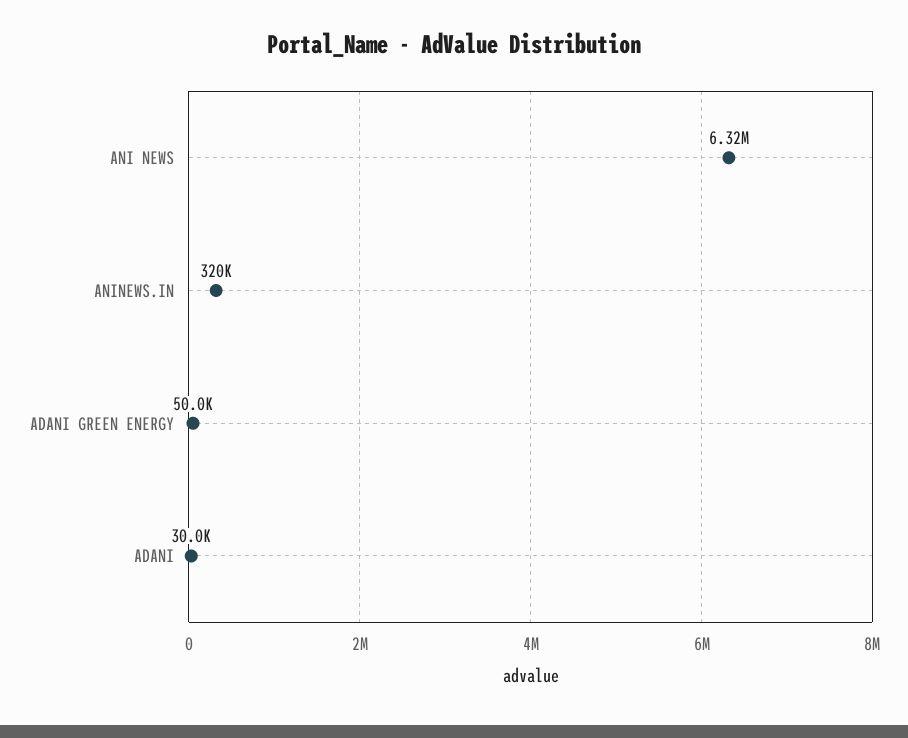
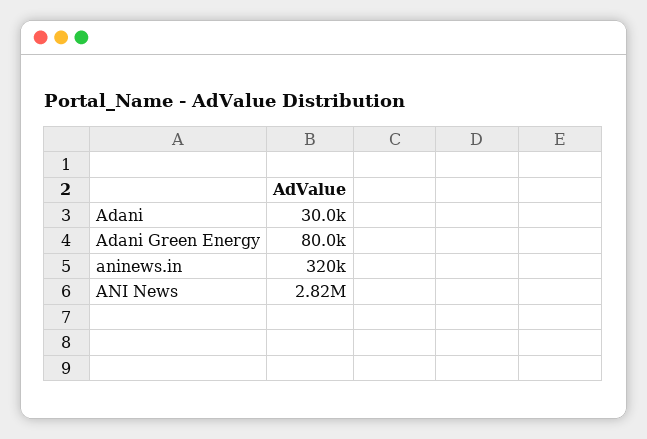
ANI NEWS: 6320000 -> 2820000
ADANI GREEN ENERGY: 50000 -> 80000

